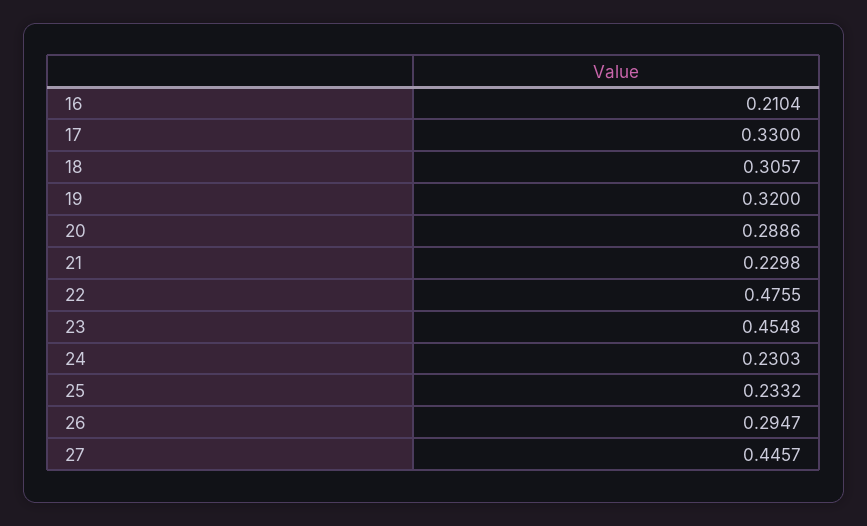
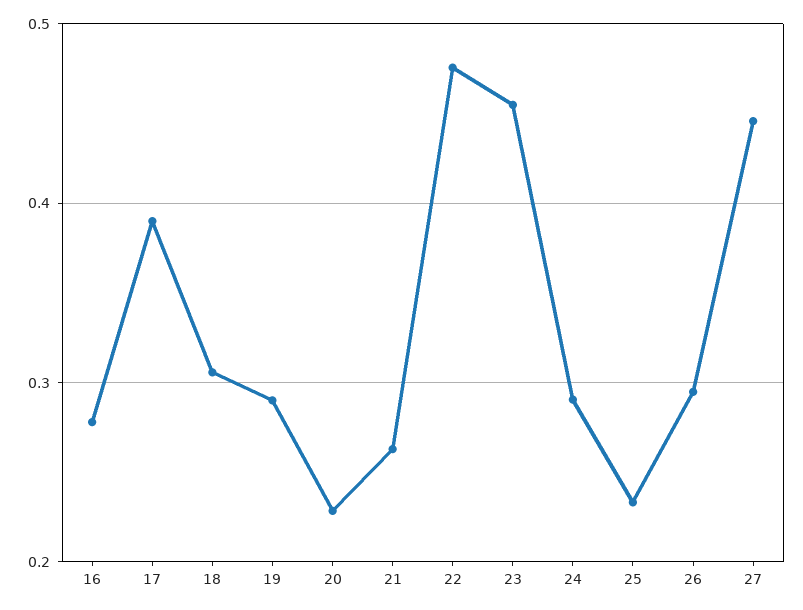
16: 0.2104 -> 0.28
17: 0.33 -> 0.39
19: 0.32 -> 0.29
20: 0.2886 -> 0.23
21: 0.2298 -> 0.26
24: 0.2303 -> 0.29

